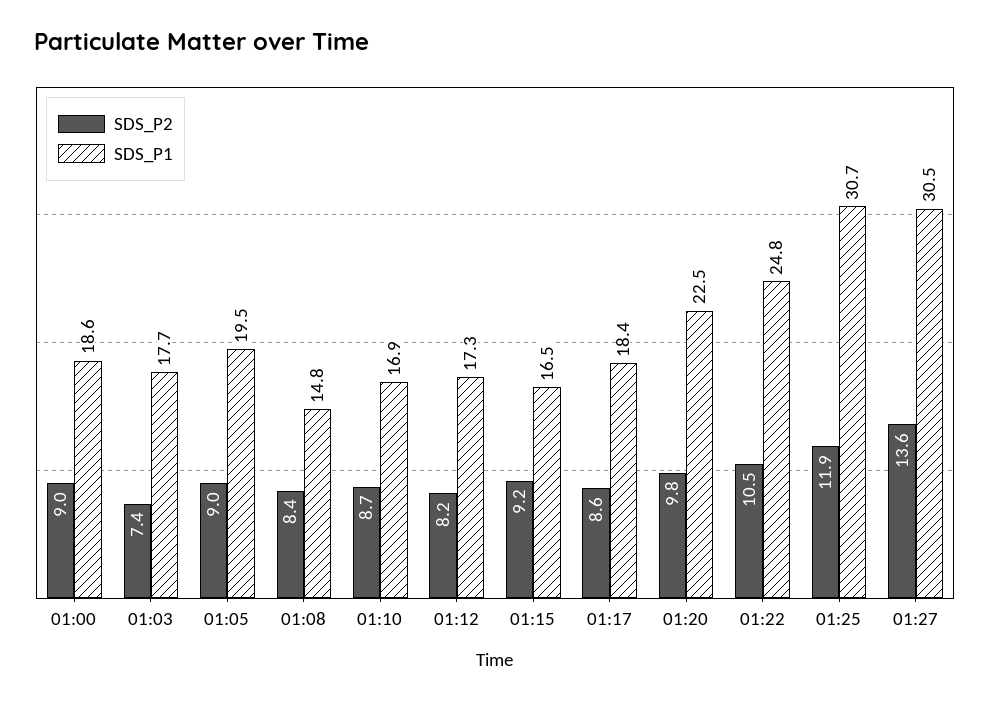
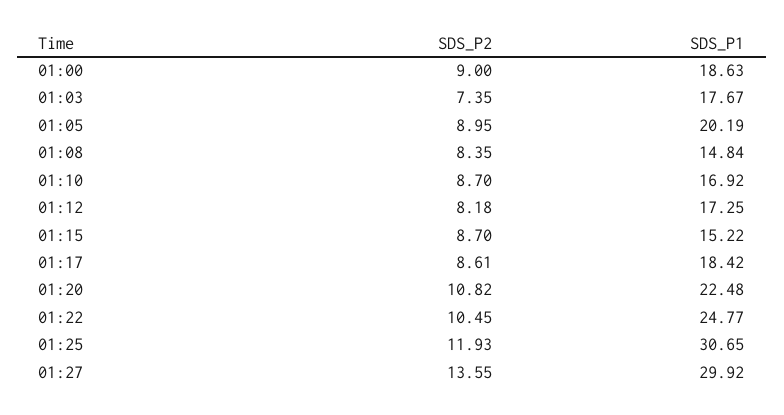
SDS_P1, 01:05: 19.5 -> 20.19
SDS_P2, 01:15: 9.2 -> 8.7
SDS_P1, 01:15: 16.5 -> 15.22
SDS_P2, 01:20: 9.8 -> 10.82
SDS_P1, 01:27: 30.5 -> 29.92

